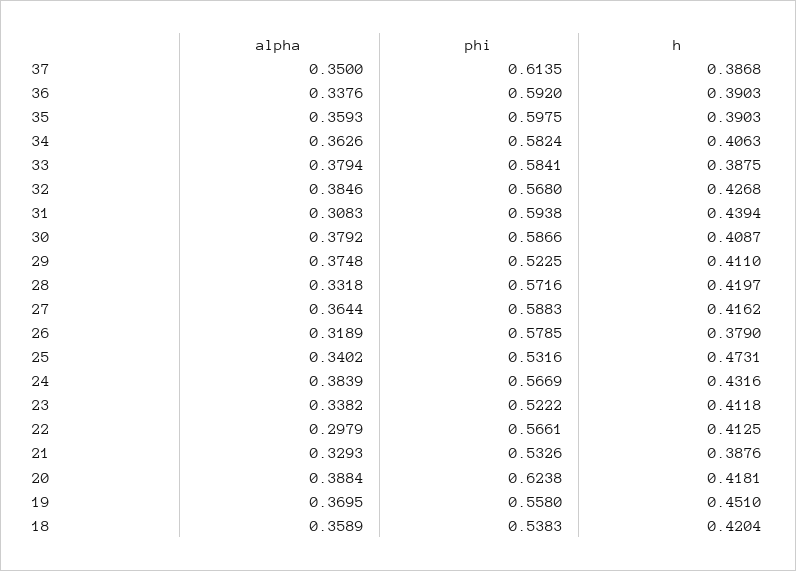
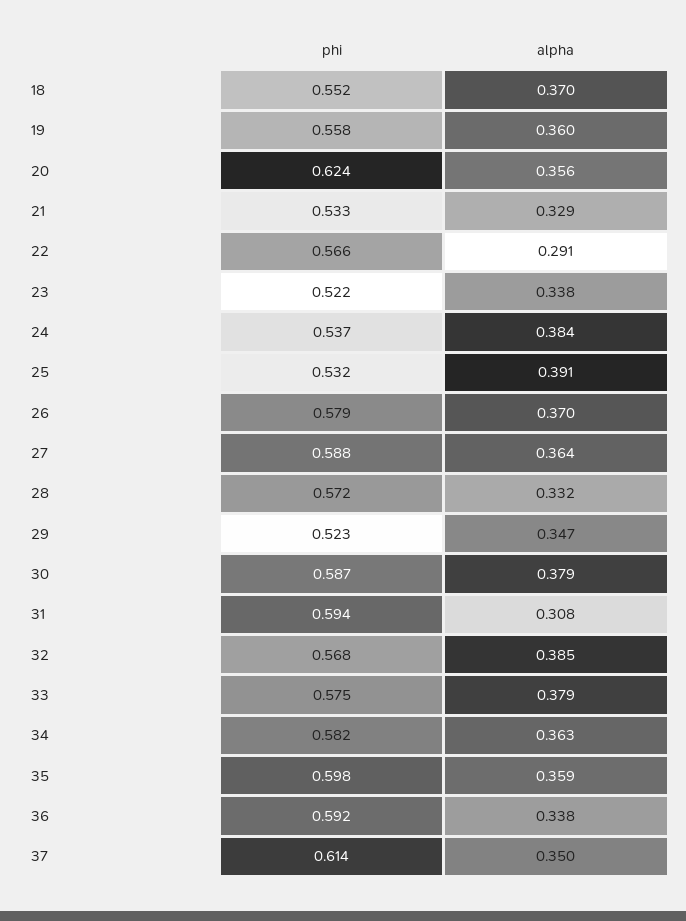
h, 37: 0.3868 -> none
h, 36: 0.3903 -> none
h, 35: 0.3903 -> none
h, 34: 0.4063 -> none
phi, 33: 0.5841 -> 0.575
h, 33: 0.3875 -> none
h, 32: 0.4268 -> none
h, 31: 0.4394 -> none
h, 30: 0.4087 -> none
alpha, 29: 0.3748 -> 0.347
h, 29: 0.411 -> none
h, 28: 0.4197 -> none
h, 27: 0.4162 -> none
alpha, 26: 0.3189 -> 0.37
h, 26: 0.379 -> none
alpha, 25: 0.3402 -> 0.391
h, 25: 0.4731 -> none
phi, 24: 0.5669 -> 0.537
h, 24: 0.4316 -> none
h, 23: 0.4118 -> none
alpha, 22: 0.2979 -> 0.291
h, 22: 0.4125 -> none
h, 21: 0.3876 -> none
alpha, 20: 0.3884 -> 0.356
h, 20: 0.4181 -> none
alpha, 19: 0.3695 -> 0.36
h, 19: 0.451 -> none
alpha, 18: 0.3589 -> 0.37
phi, 18: 0.5383 -> 0.552
h, 18: 0.4204 -> none

